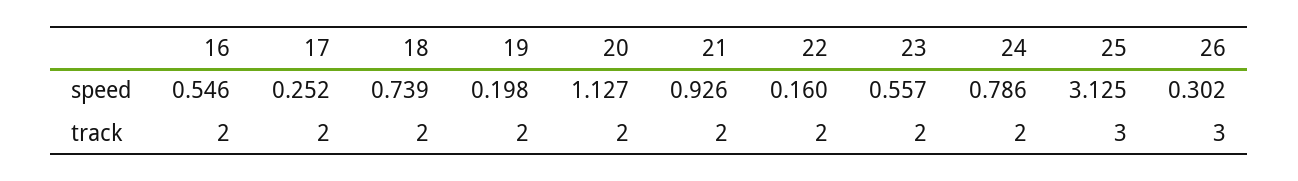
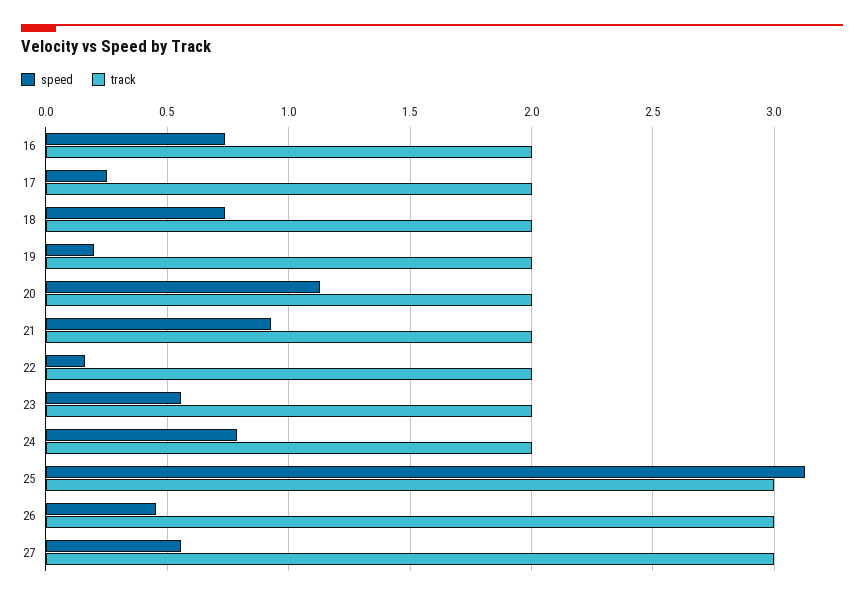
speed, 16: 0.546 -> 0.75
speed, 26: 0.302 -> 0.45
speed, 27: none -> 0.55
track, 27: none -> 3

